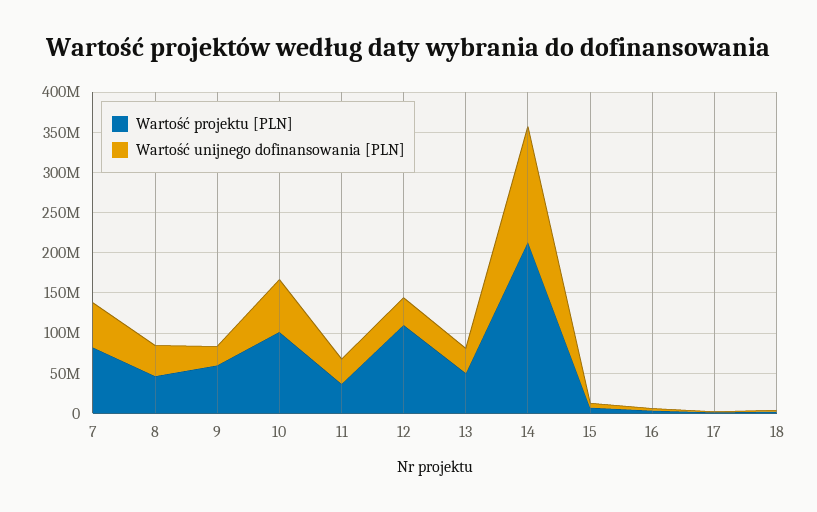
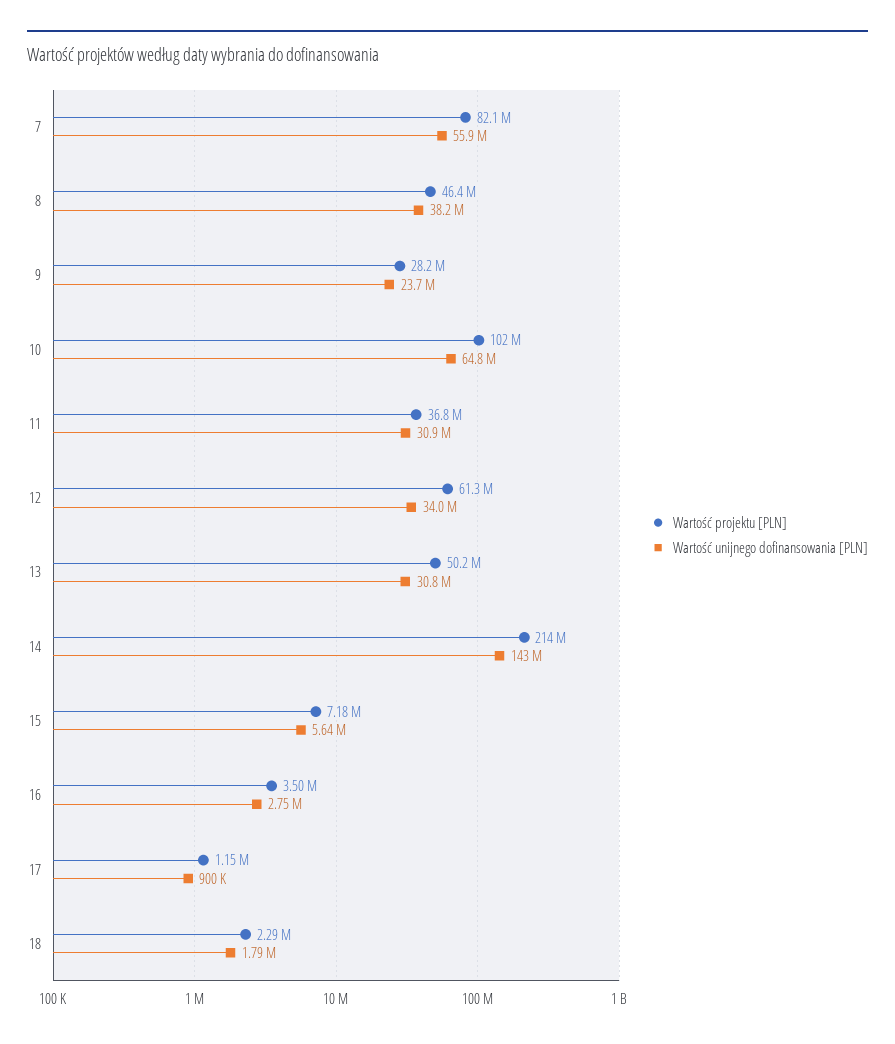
Wartość projektu [PLN], 9: 60000000 -> 28200000
Wartość projektu [PLN], 12: 110000000 -> 61300000

